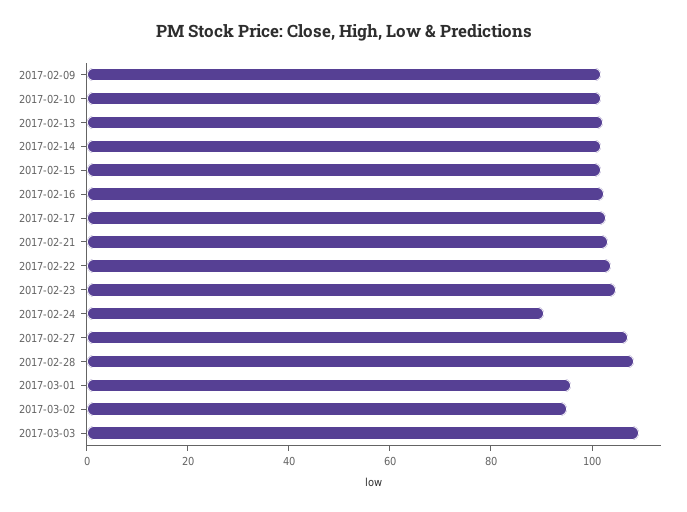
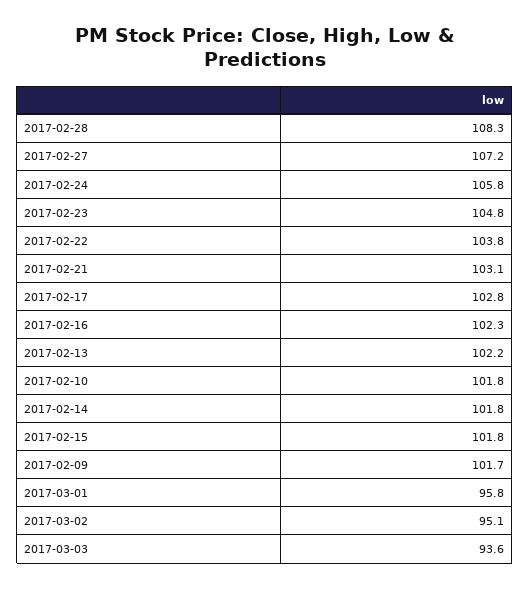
2017-02-24: 90 -> 105.8
2017-03-03: 110 -> 93.6

